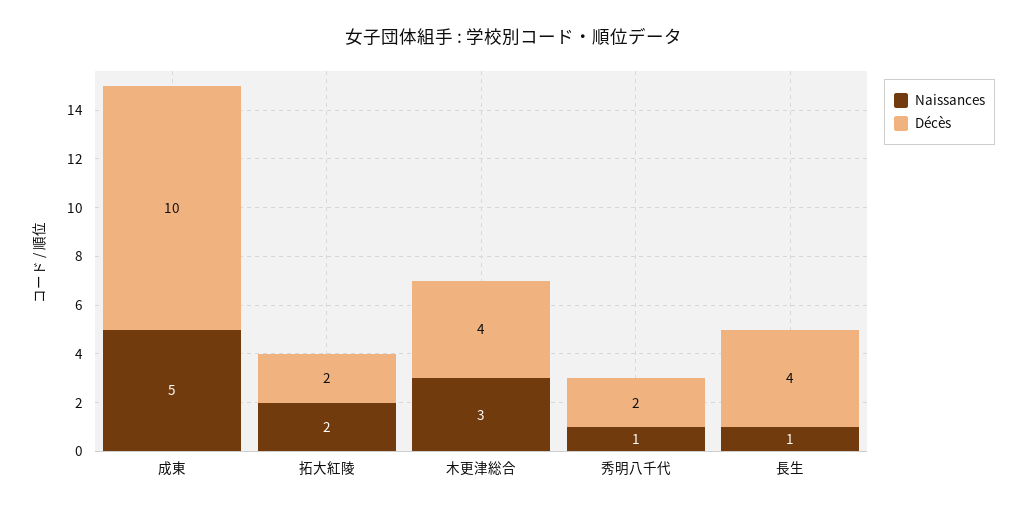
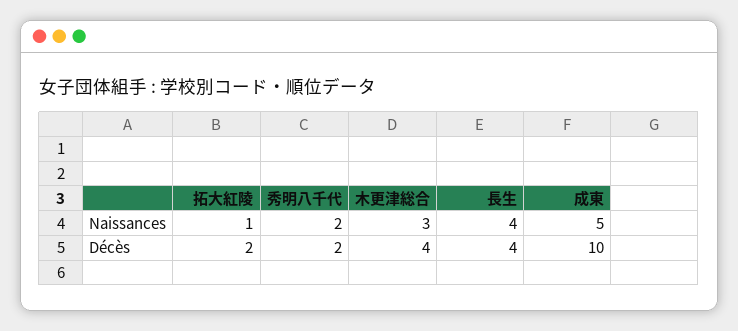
Naissances, 拓大紅陵: 2 -> 1
Naissances, 秀明八千代: 1 -> 2
Naissances, 長生: 1 -> 4

